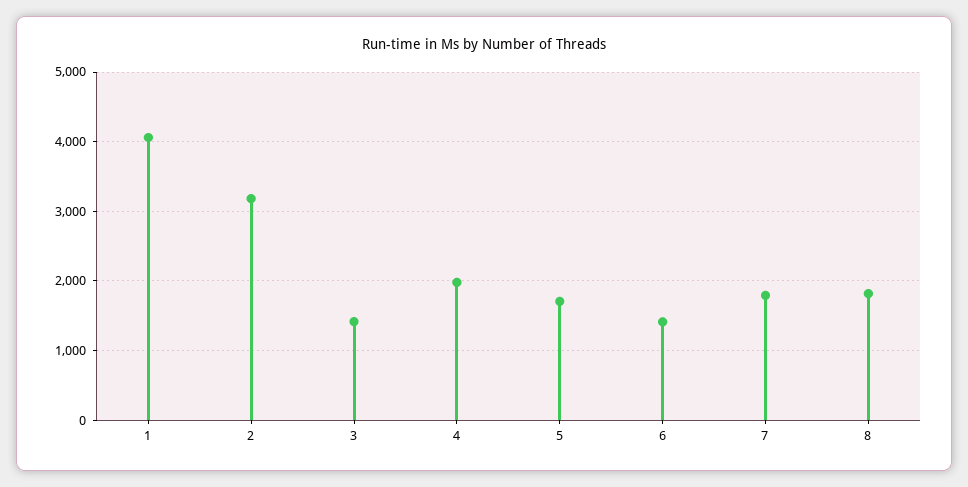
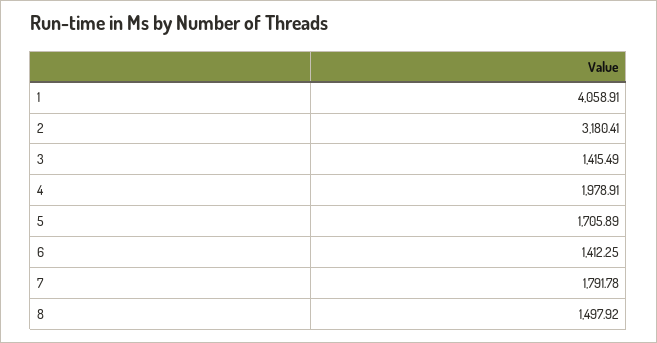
8: 1800 -> 1497.92

